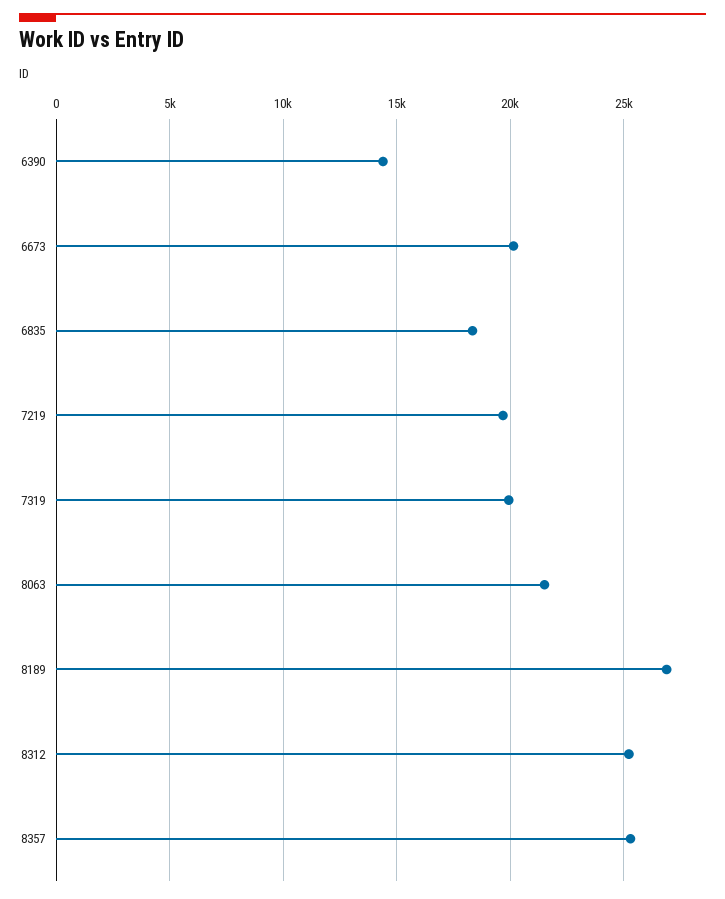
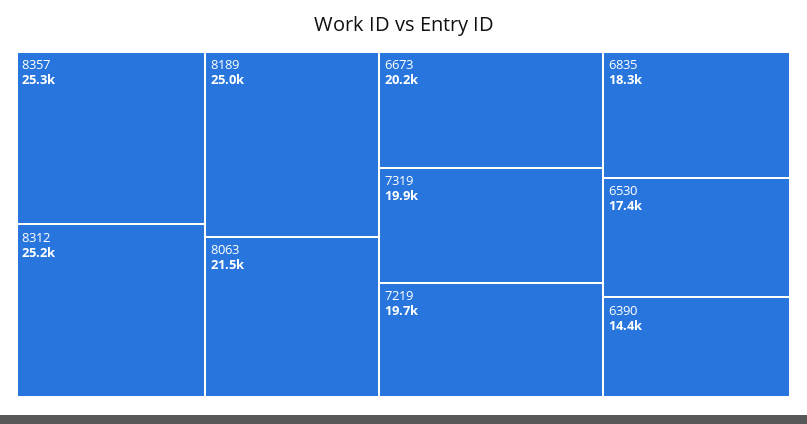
8189: 27000 -> 25000
6530: none -> 17400

